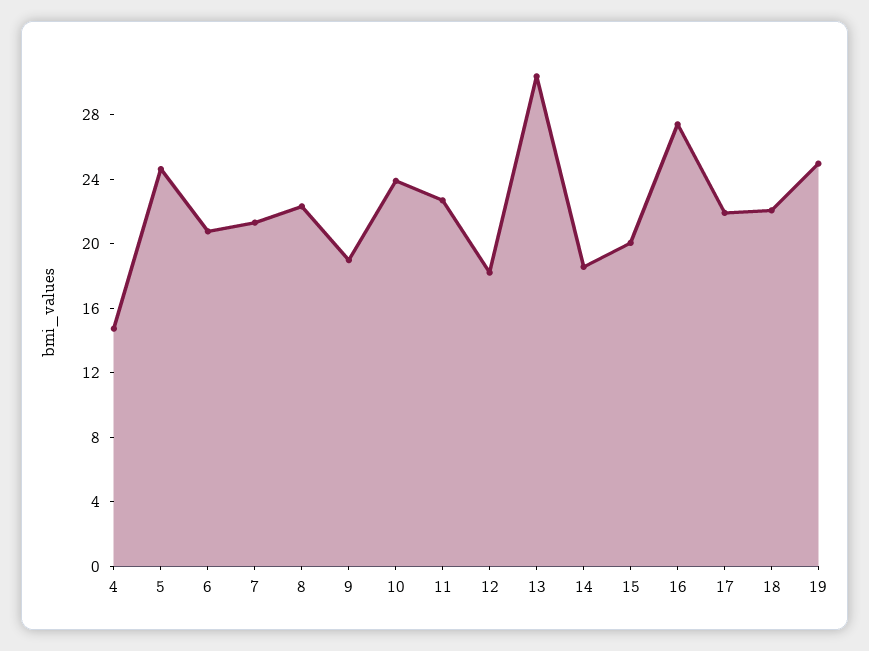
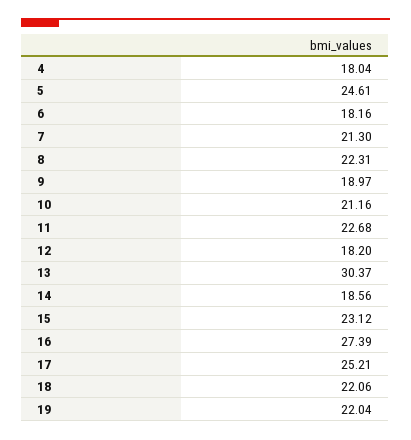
4: 15 -> 18.04
6: 21 -> 18.16
10: 24 -> 21.16
15: 20 -> 23.12
17: 22 -> 25.21
19: 25 -> 22.04

